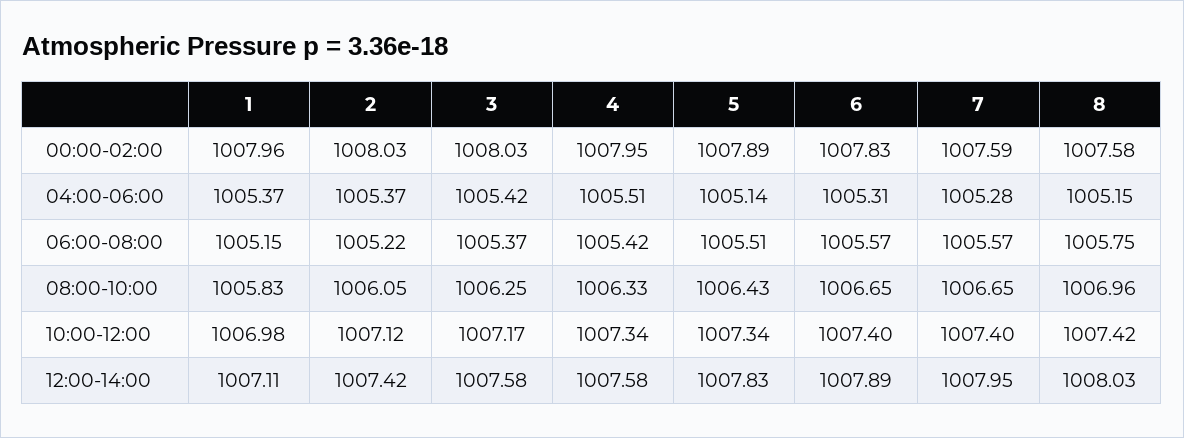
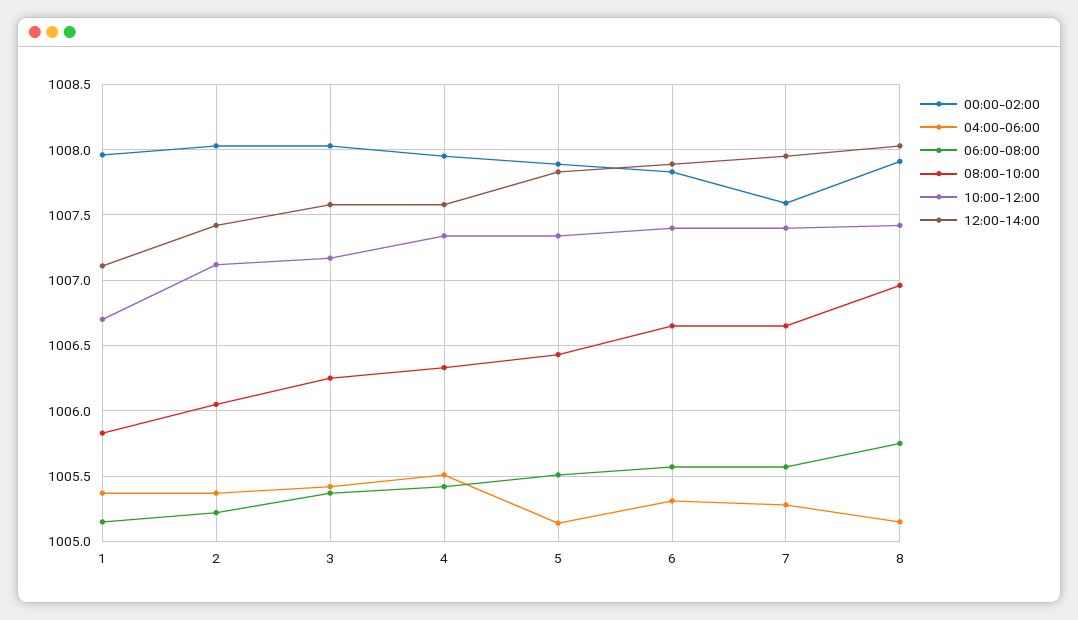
00:00-02:00, 8: 1007.58 -> 1007.9
10:00-12:00, 1: 1006.98 -> 1006.7

